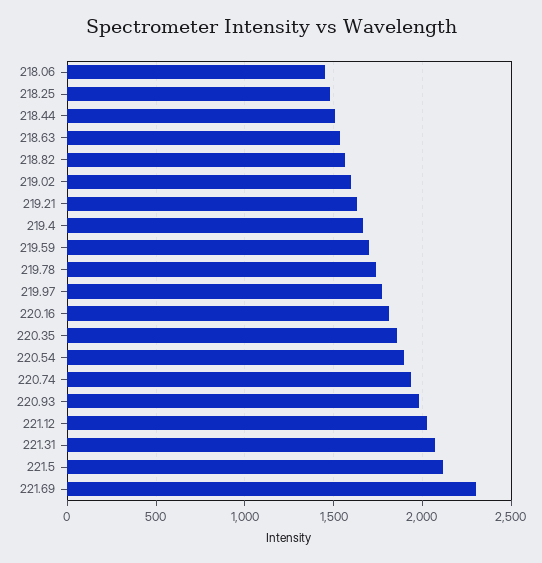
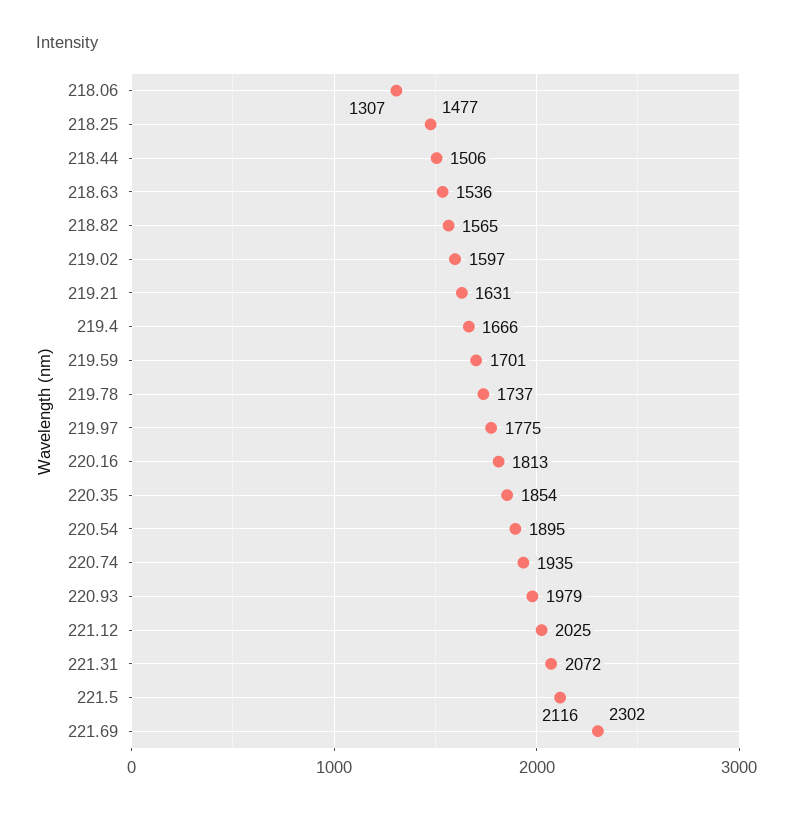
218.06: 1450 -> 1307

